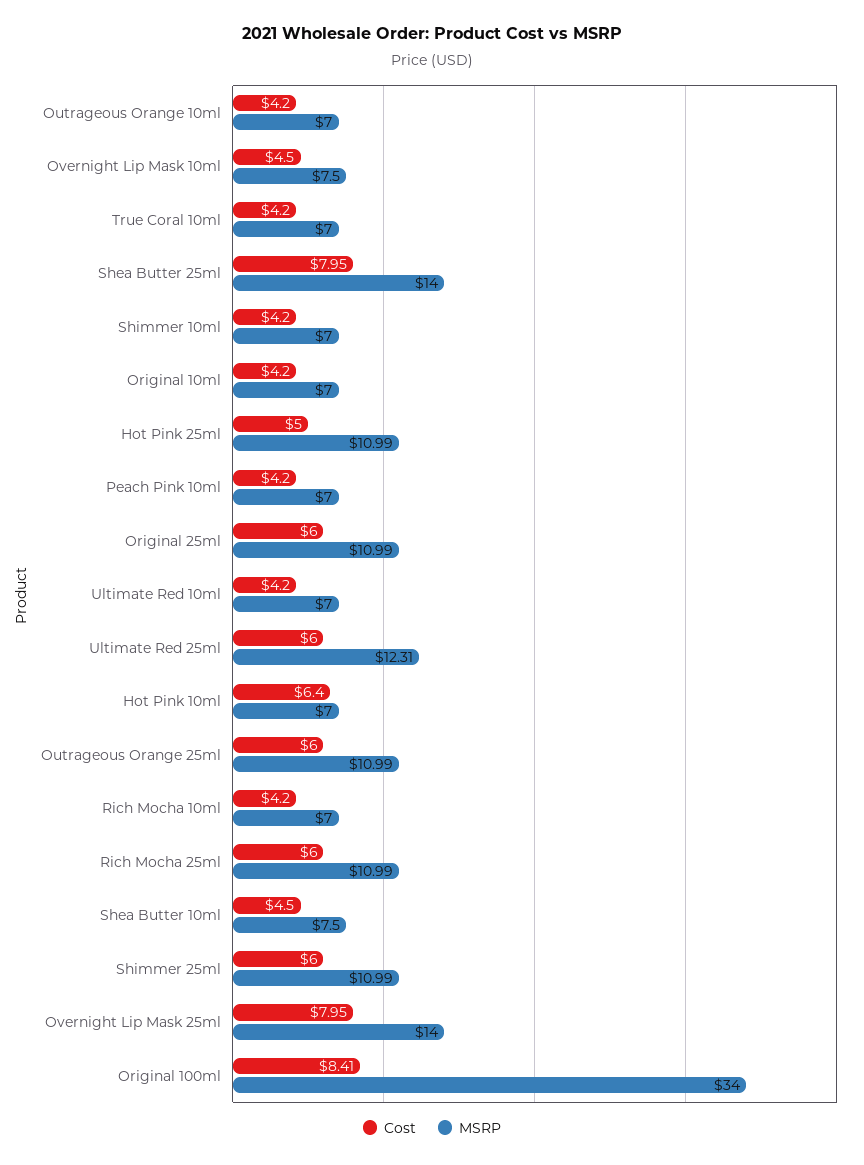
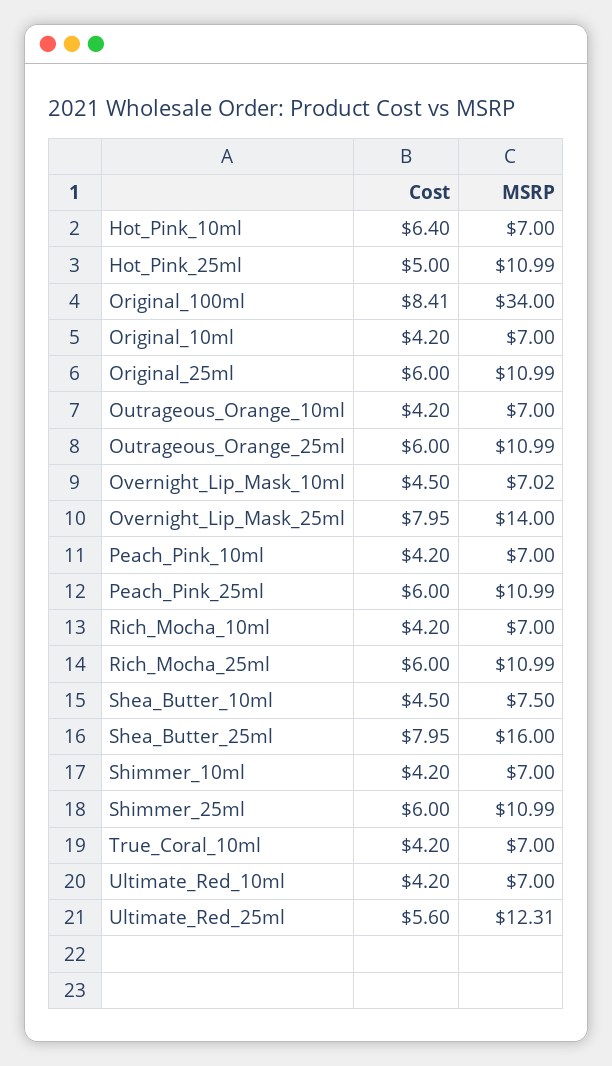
MSRP, Overnight Lip Mask 10ml: 7.5 -> 7.02
MSRP, Shea Butter 25ml: 14 -> 16
Cost, Ultimate Red 25ml: 6 -> 5.6
Cost, Peach_Pink_25ml: none -> 6
MSRP, Peach_Pink_25ml: none -> 10.99

